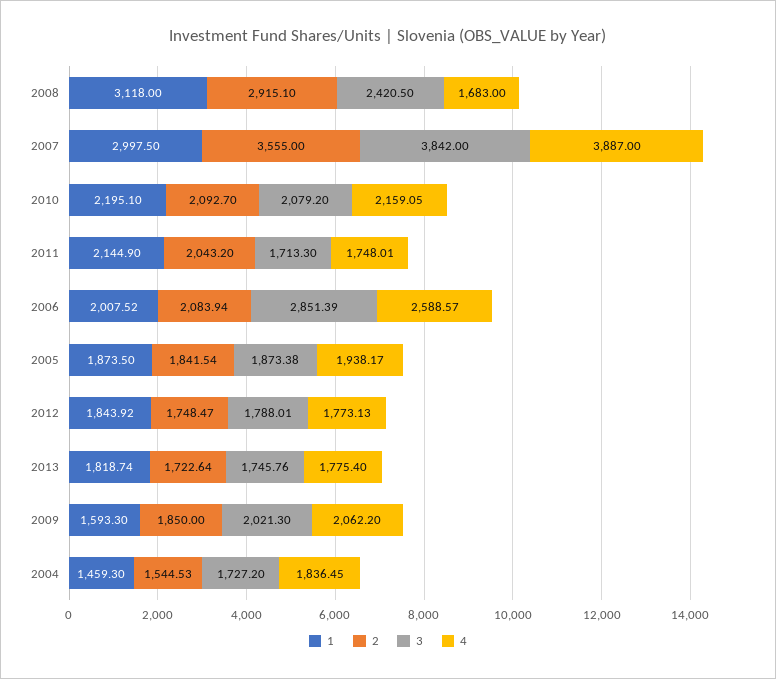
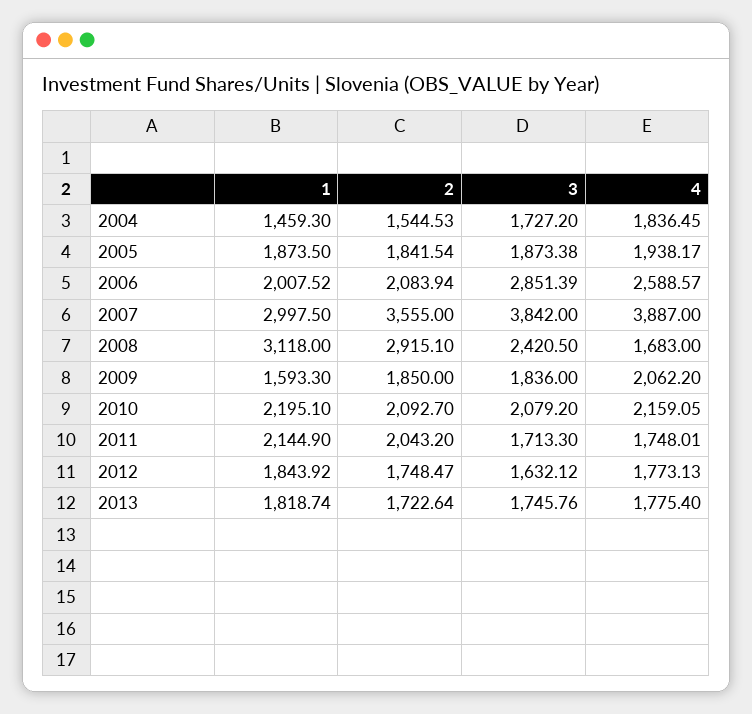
3, 2012: 1788.01 -> 1632.12
3, 2009: 2021.3 -> 1836

